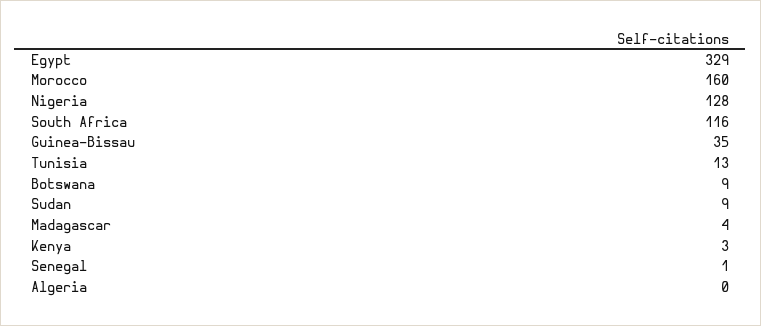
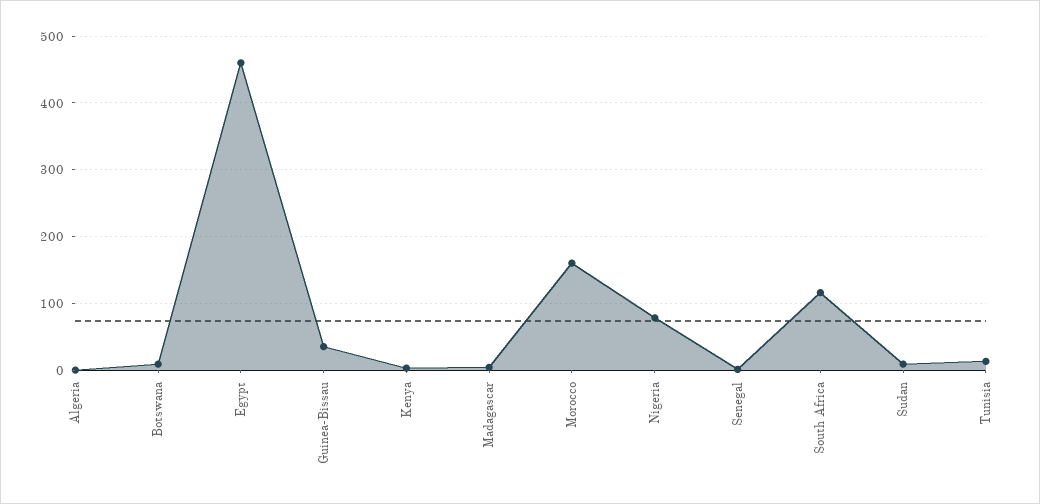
Egypt: 329 -> 460
Nigeria: 128 -> 80

